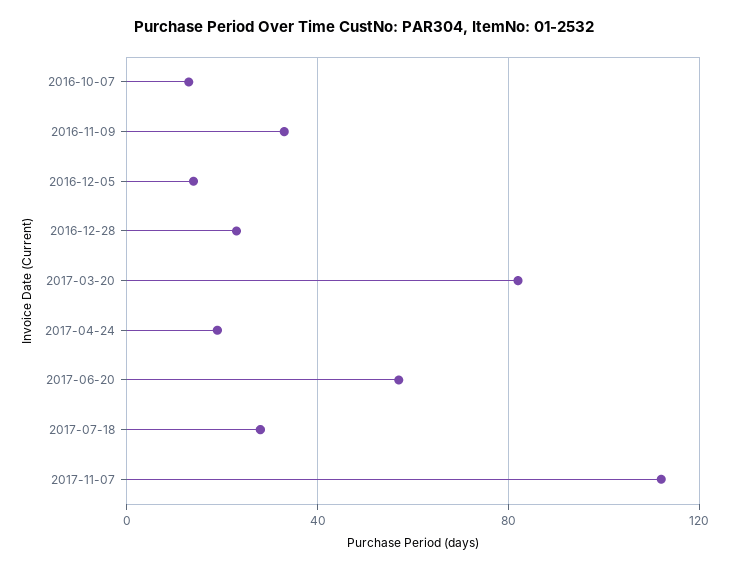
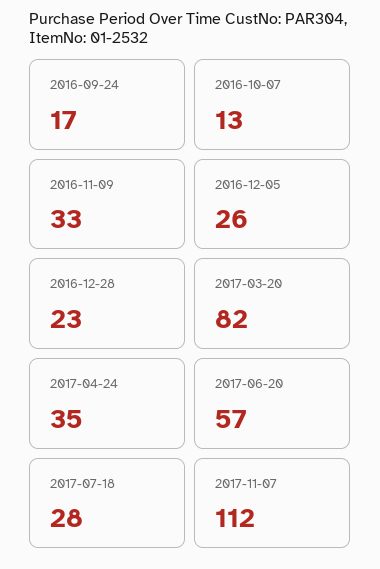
2016-12-05: 15 -> 26
2017-04-24: 20 -> 35
2016-09-24: none -> 17

